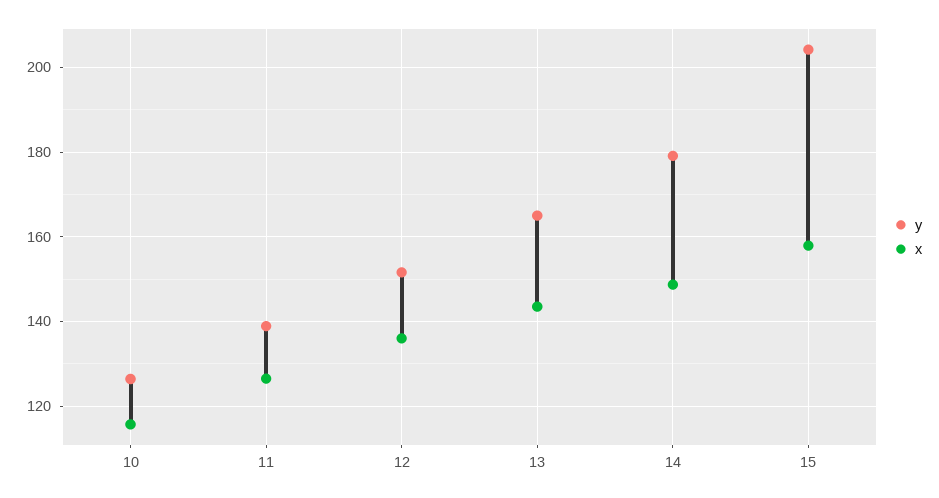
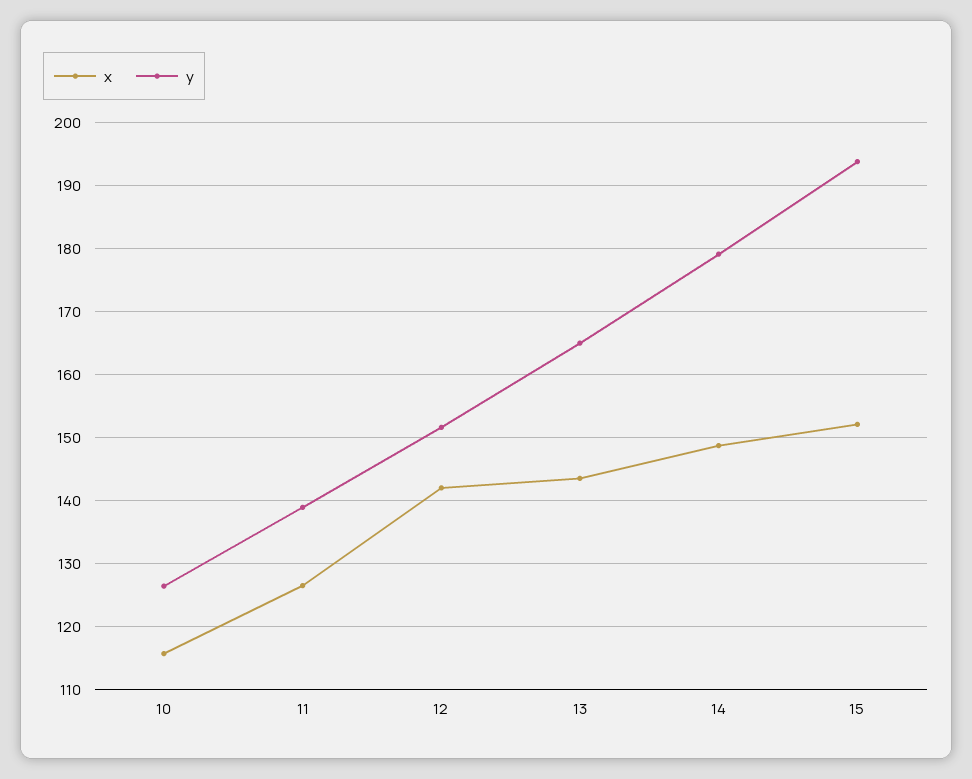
x, 12: 136 -> 142
y, 15: 204 -> 194
x, 15: 158 -> 152

